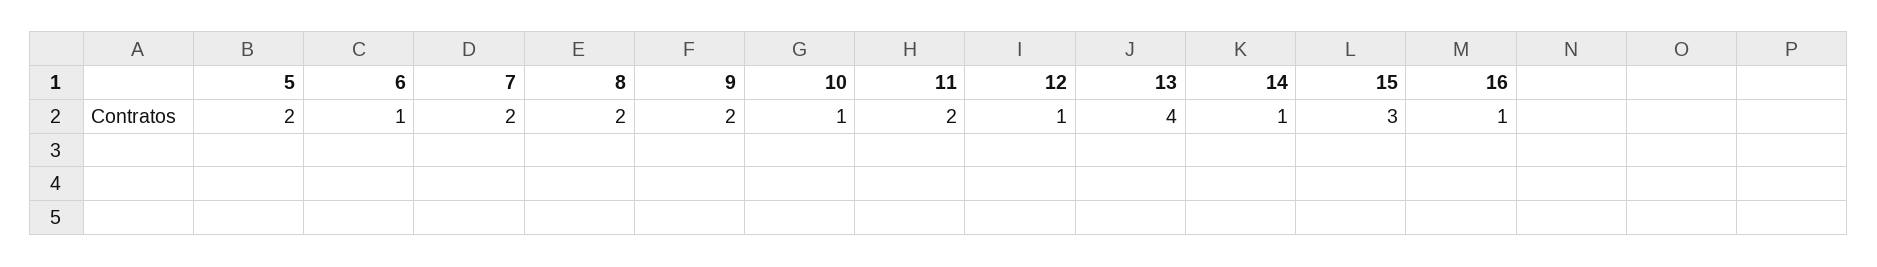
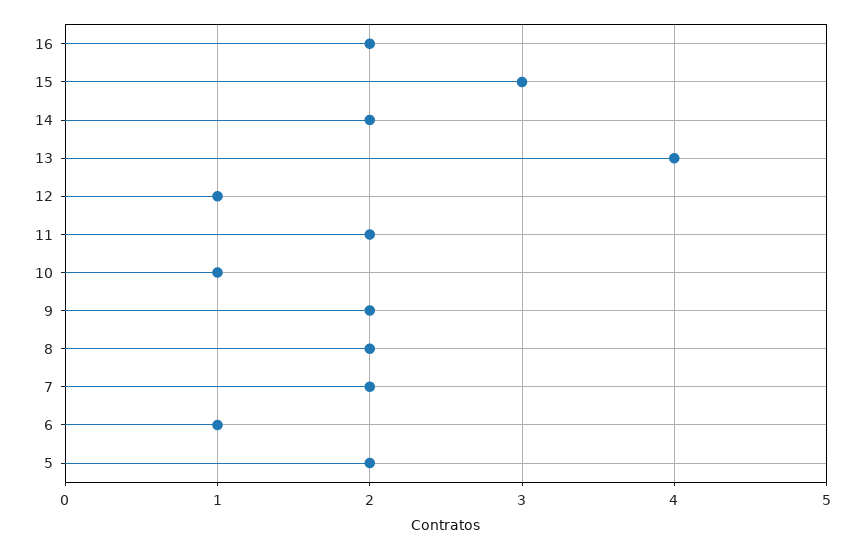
14: 1 -> 2
16: 1 -> 2

